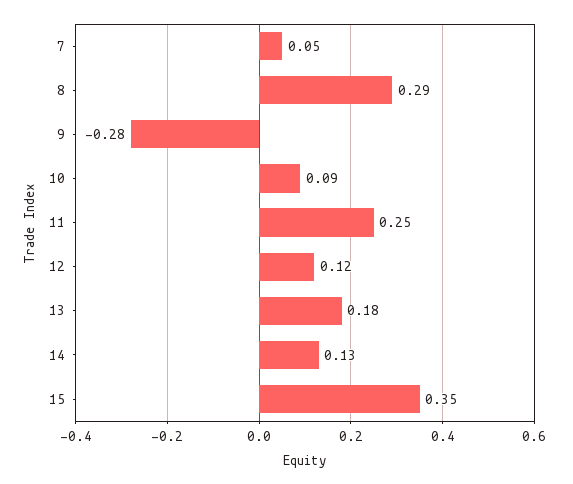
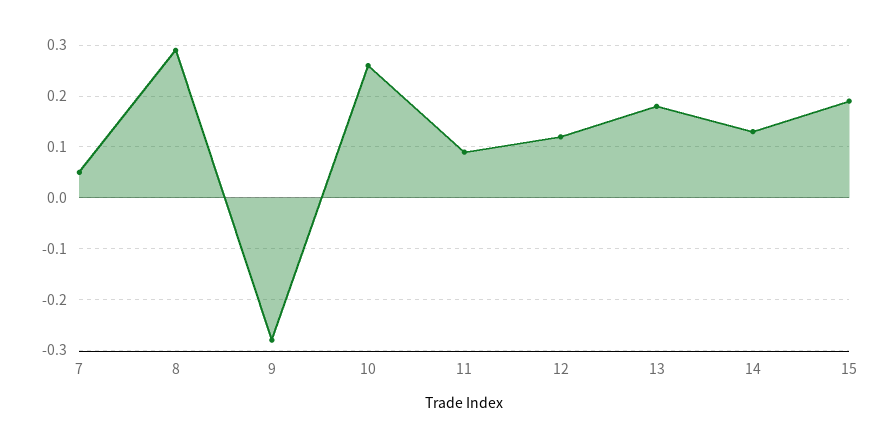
10: 0.09 -> 0.25
11: 0.25 -> 0.1
15: 0.35 -> 0.2

